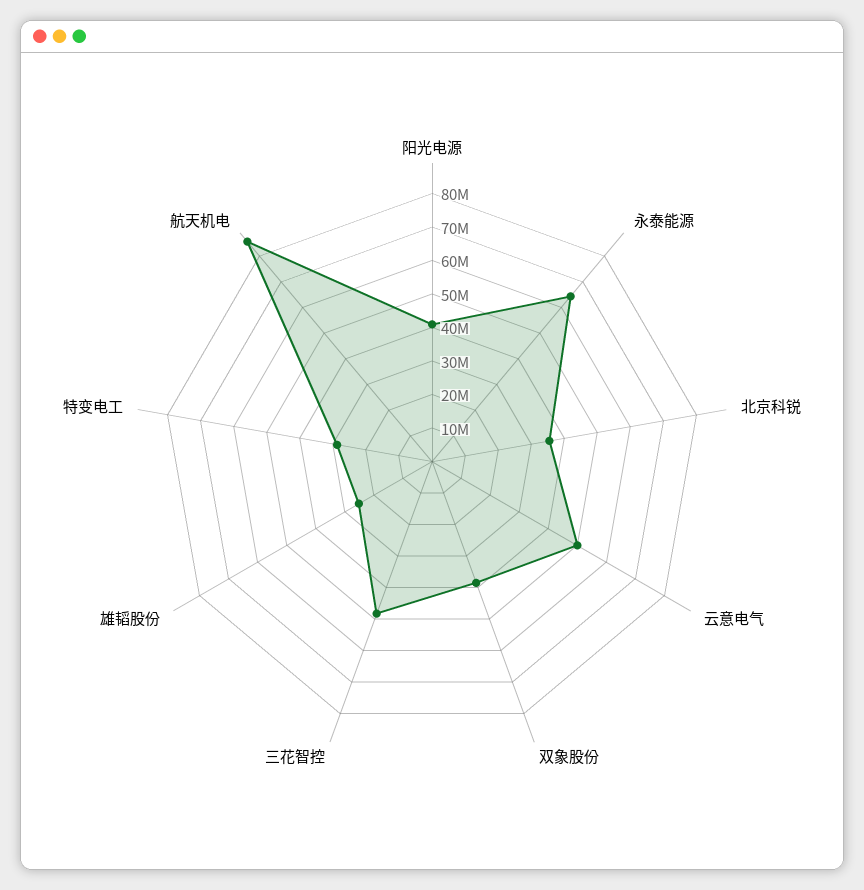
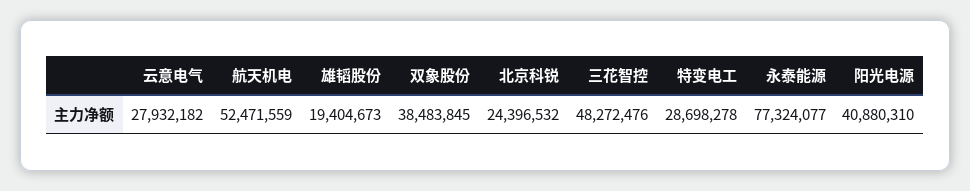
永泰能源: 65000000 -> 77324077
北京科锐: 35000000 -> 24396532
云意电气: 50000000 -> 27932182
雄韬股份: 25000000 -> 19404673
航天机电: 85000000 -> 52471559

